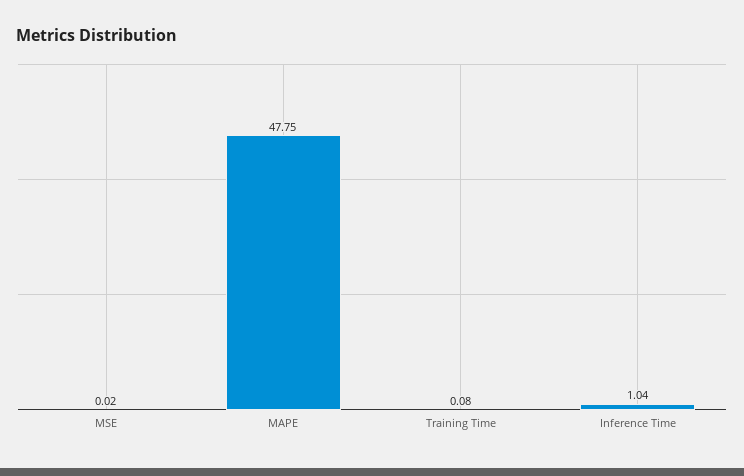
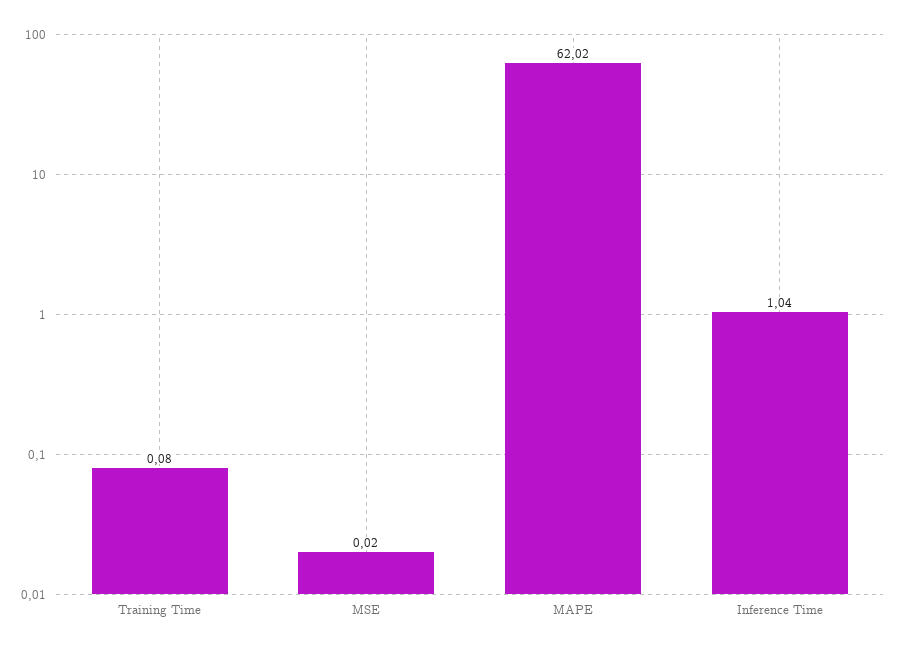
MAPE: 47.75 -> 62.02

